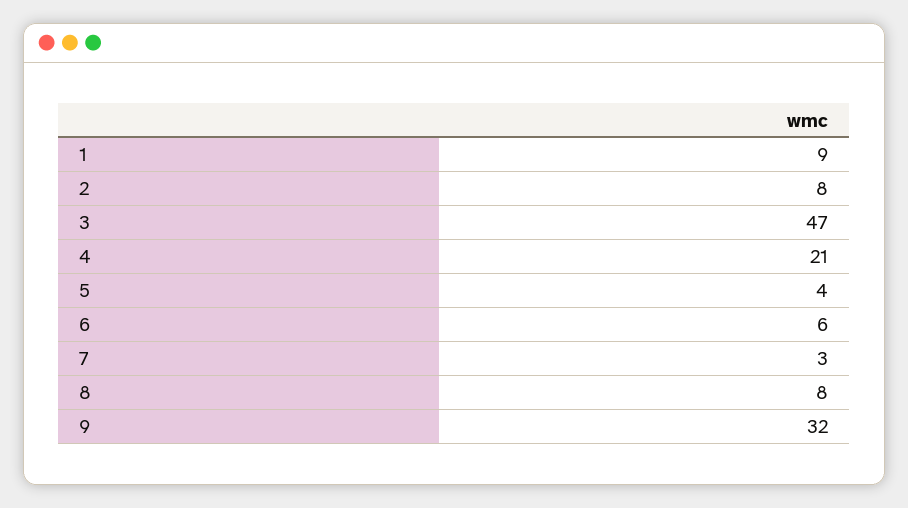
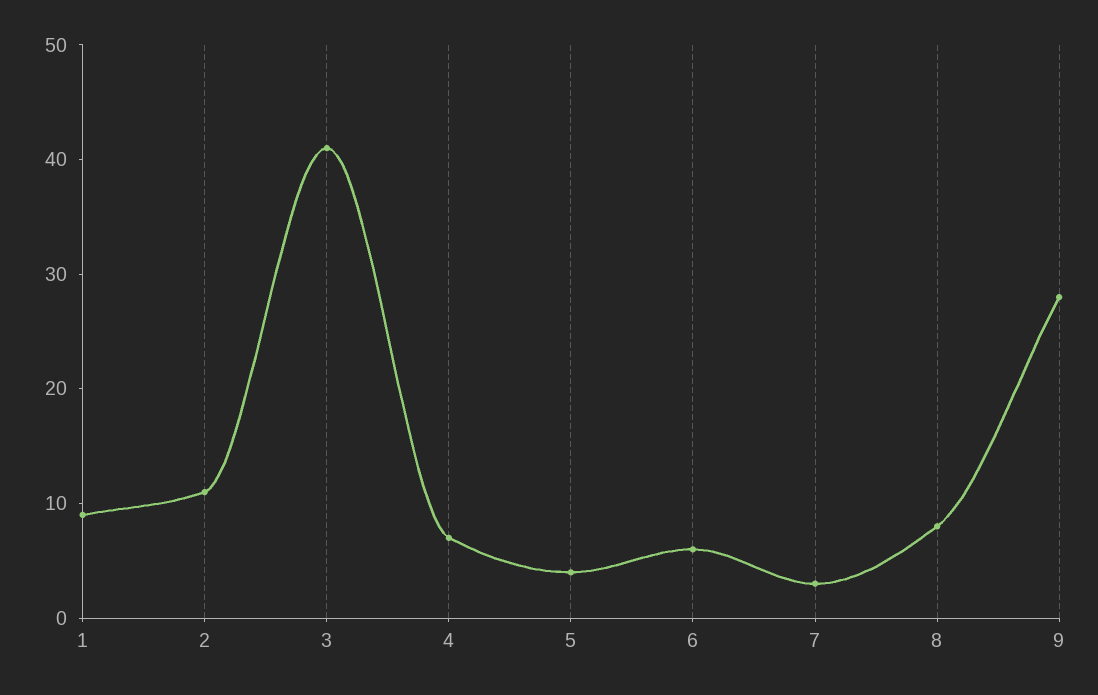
2: 8 -> 11
3: 47 -> 41
4: 21 -> 7
9: 32 -> 28

